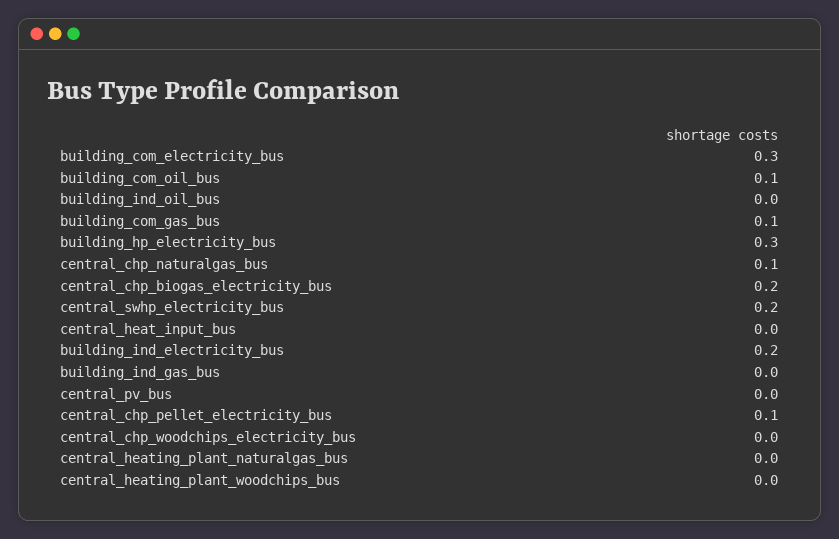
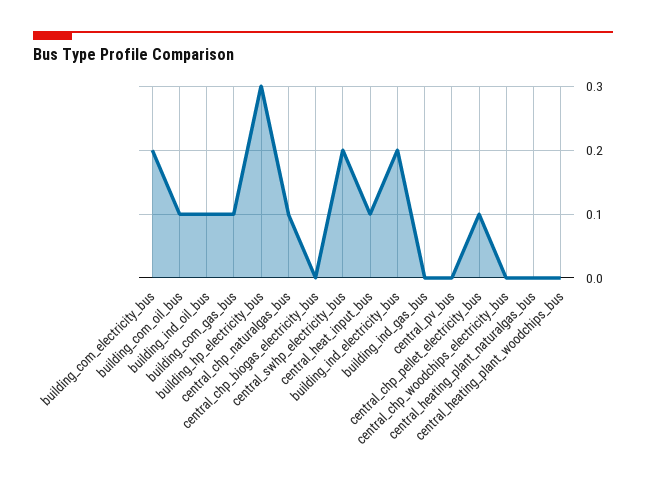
building_com_electricity_bus: 0.3 -> 0.2
building_ind_oil_bus: 0 -> 0.1
central_chp_biogas_electricity_bus: 0.2 -> 0
central_heat_input_bus: 0 -> 0.1

